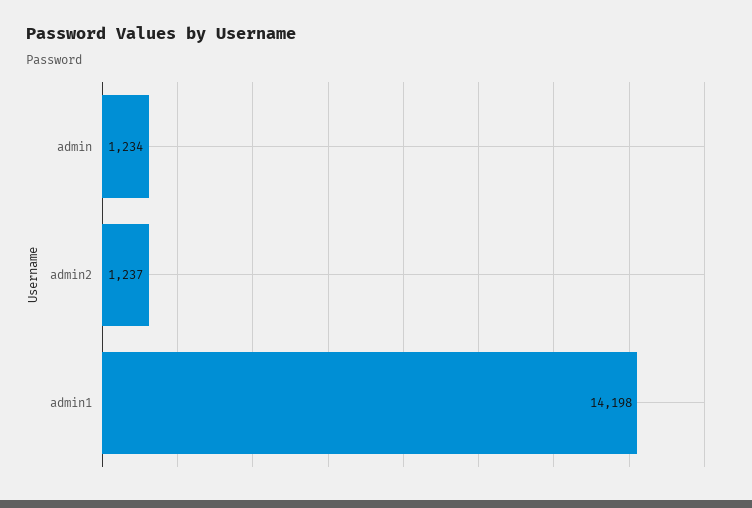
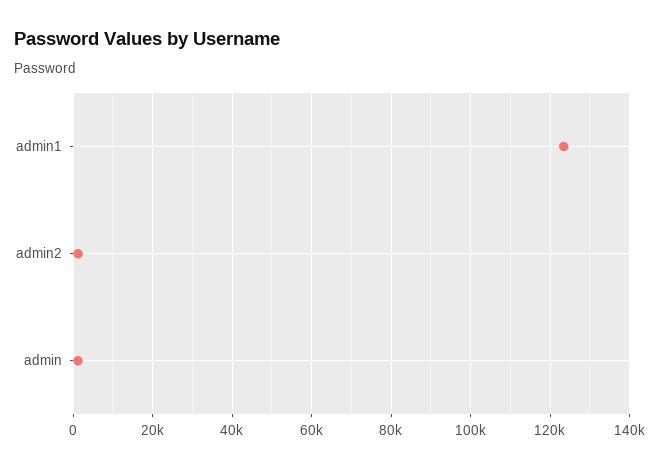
admin1: 14198 -> 124000

